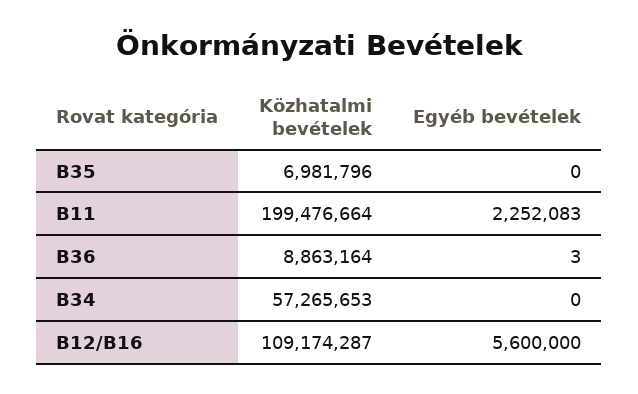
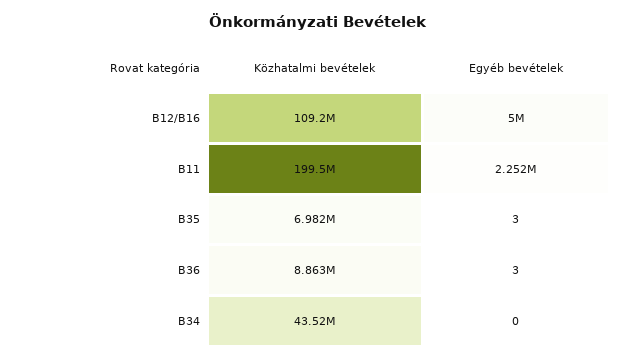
Egyéb bevételek, B35: 0 -> 3
Közhatalmi bevételek, B34: 57265653 -> 43520000
Egyéb bevételek, B12/B16: 5600000 -> 5000000

